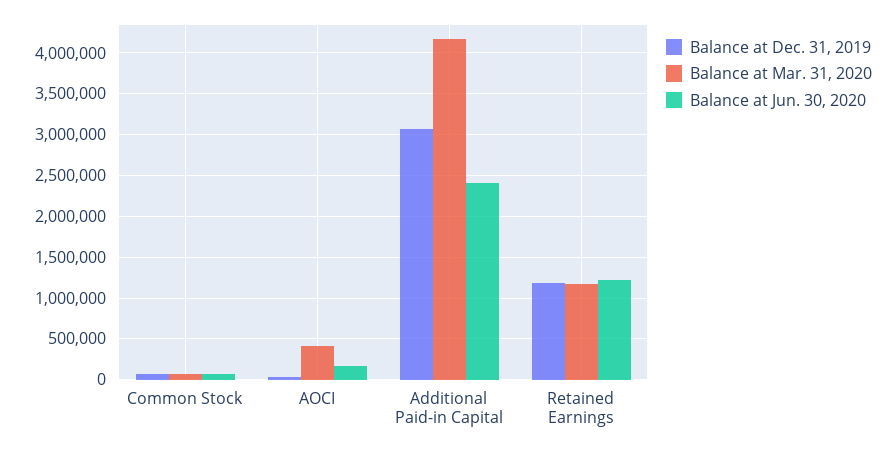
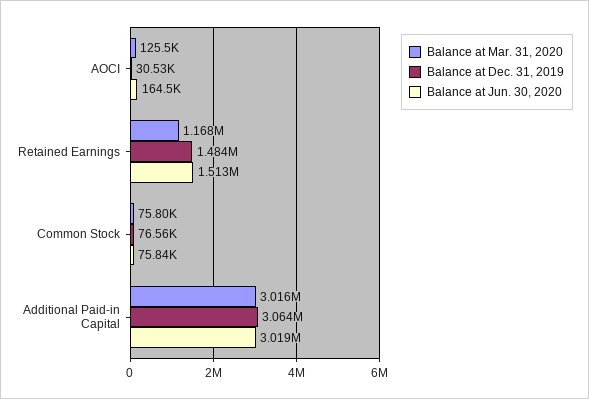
Balance at Mar. 31, 2020, AOCI: 400000 -> 125500
Balance at Mar. 31, 2020, Additional Paid-in Capital: 4200000 -> 3016000
Balance at Jun. 30, 2020, Additional Paid-in Capital: 2400000 -> 3019000
Balance at Dec. 31, 2019, Retained Earnings: 1200000 -> 1484000
Balance at Jun. 30, 2020, Retained Earnings: 1200000 -> 1513000

